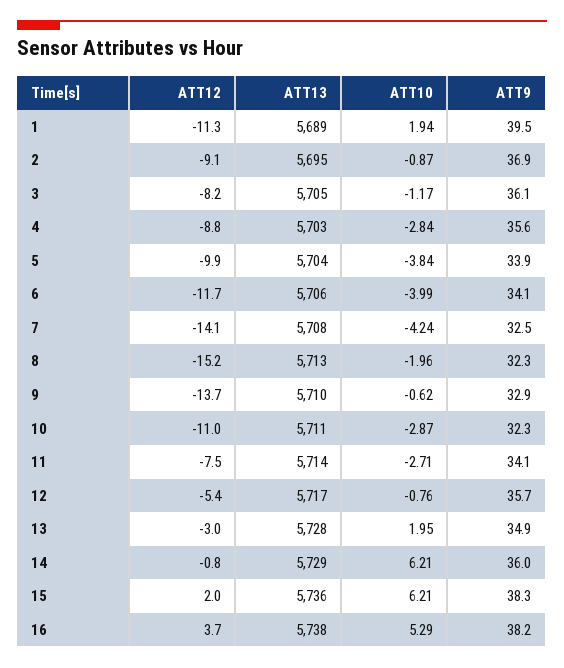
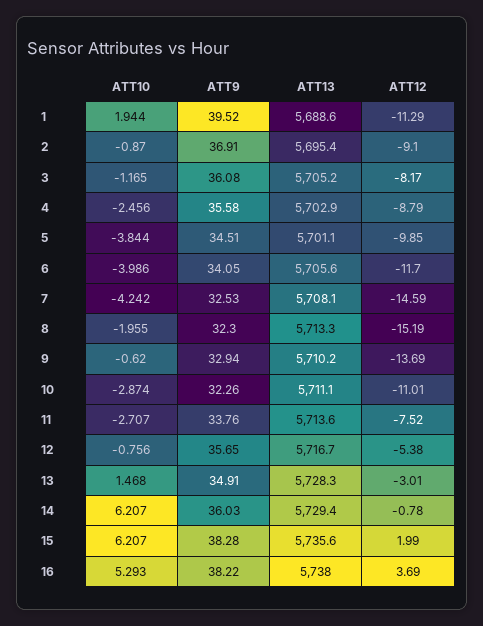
ATT10, 4: -2.84 -> -2.456
ATT13, 5: 5704 -> 5701.1
ATT9, 5: 33.9 -> 34.51
ATT12, 7: -14.1 -> -14.59
ATT9, 11: 34.1 -> 33.76
ATT10, 13: 1.95 -> 1.468

